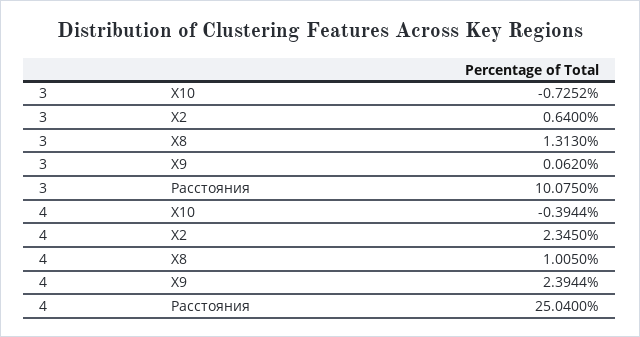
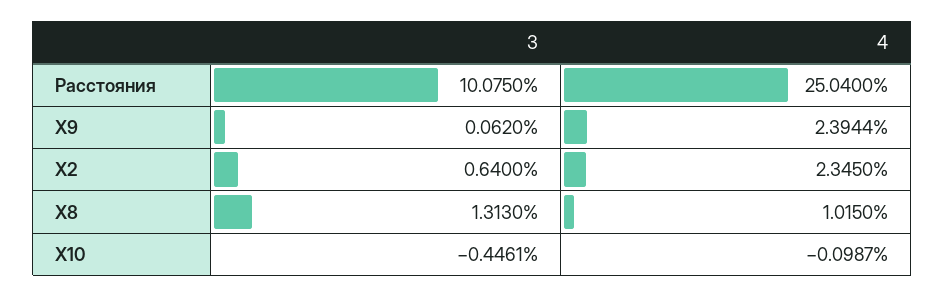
3, X10: -0.7252 -> -0.4461
4, X10: -0.3944 -> -0.0987
4, X8: 1.005 -> 1.015

